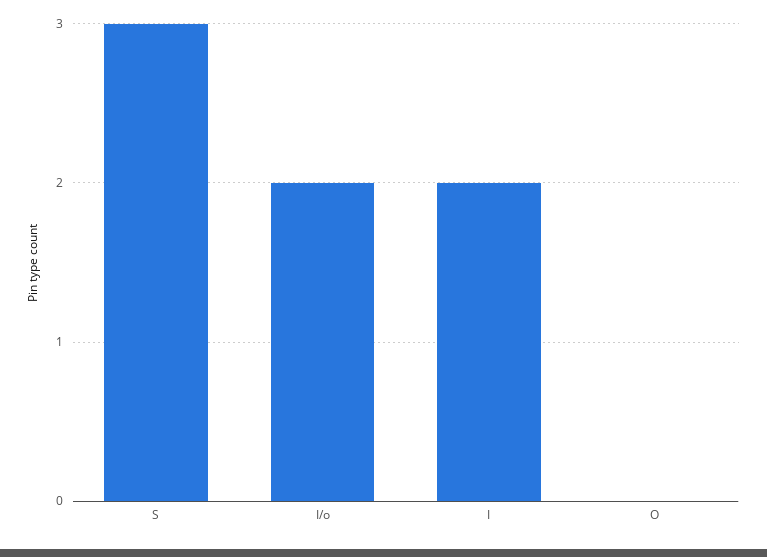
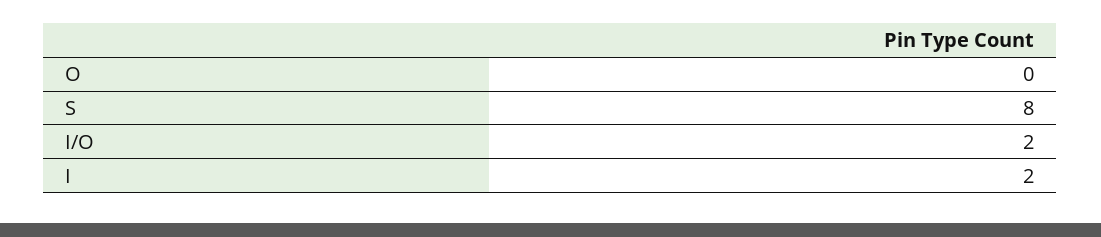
S: 3 -> 8

